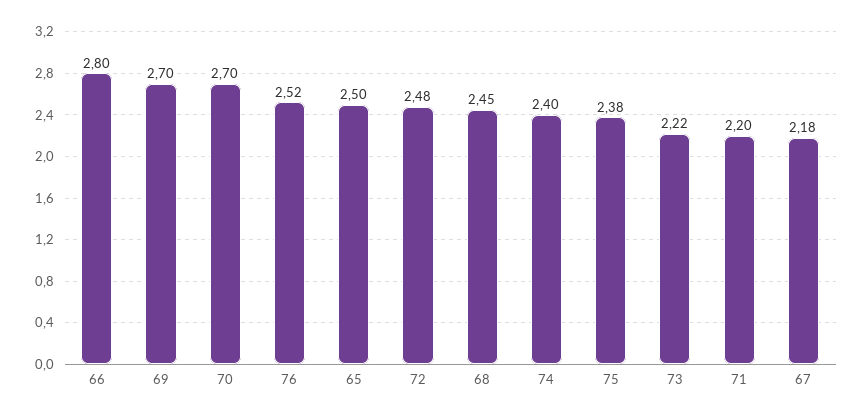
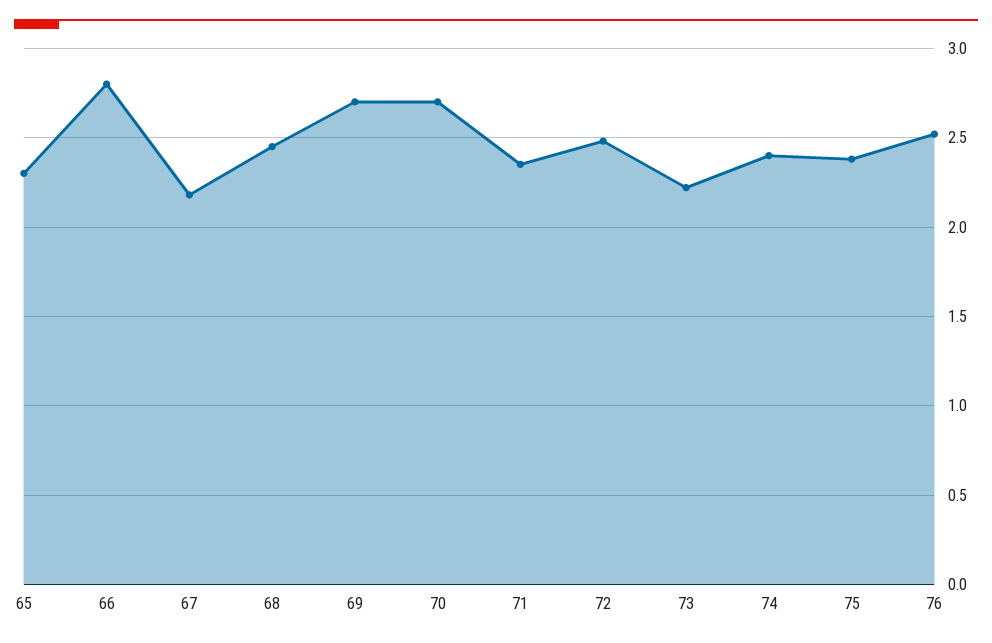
65: 2.5 -> 2.3
71: 2.2 -> 2.35

